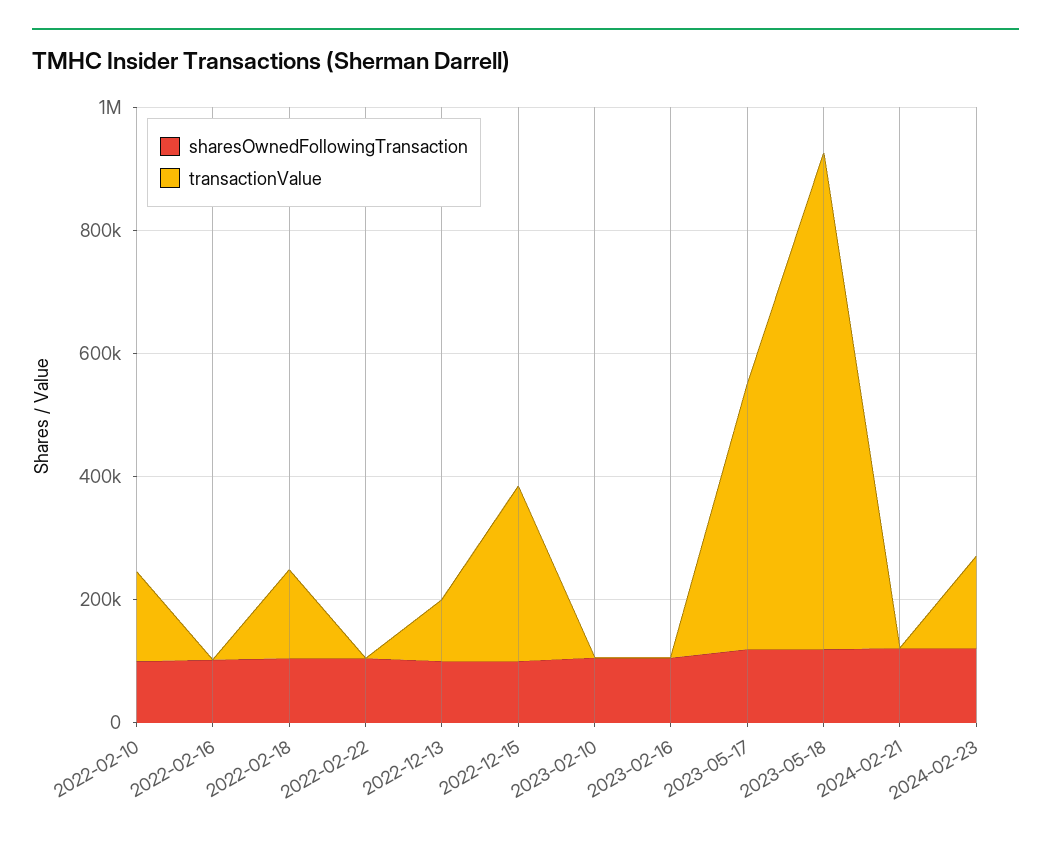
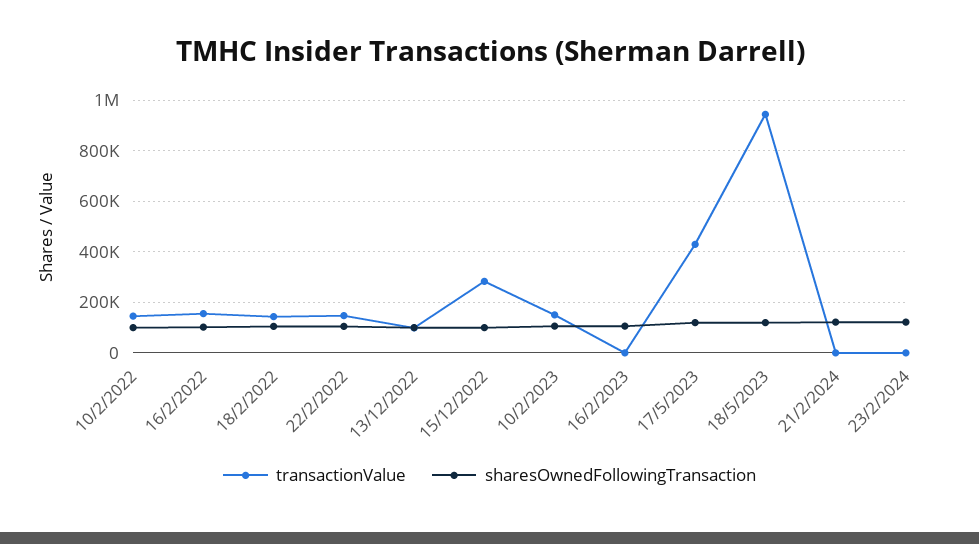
transactionValue, 2022-02-16: 0 -> 150000
transactionValue, 2022-02-22: 0 -> 150000
transactionValue, 2023-02-10: 0 -> 150000
transactionValue, 2023-05-18: 800000 -> 950000
transactionValue, 2024-02-23: 150000 -> 0

